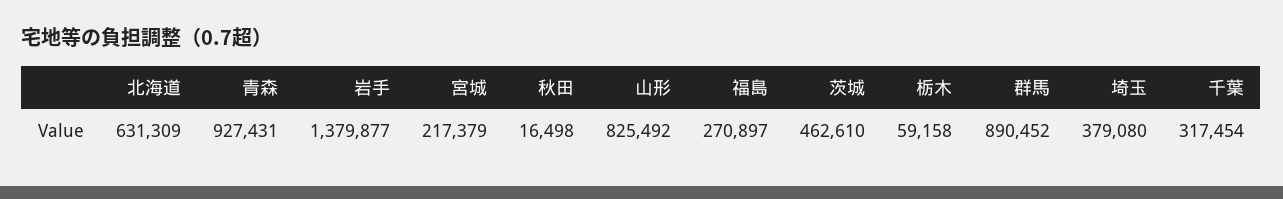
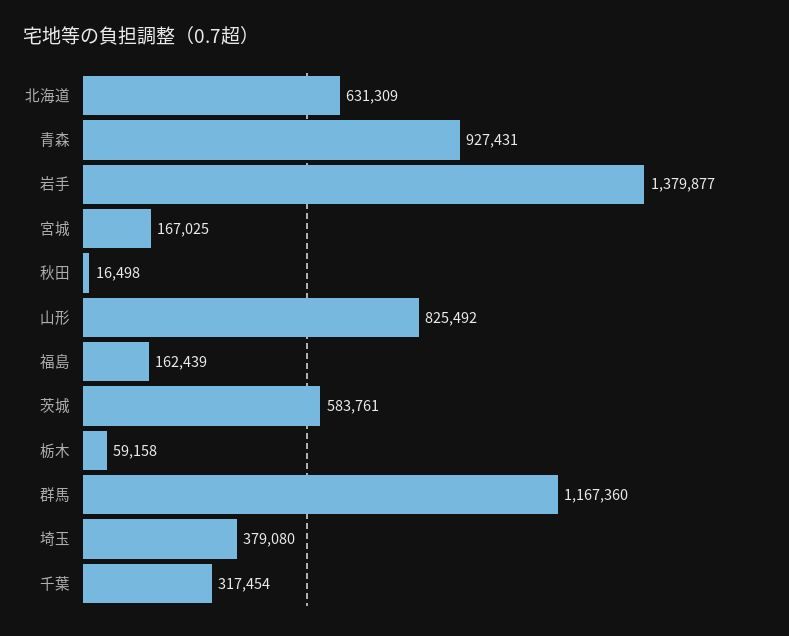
宮城: 217379 -> 167025
福島: 270897 -> 162439
茨城: 462610 -> 583761
群馬: 890452 -> 1167360

